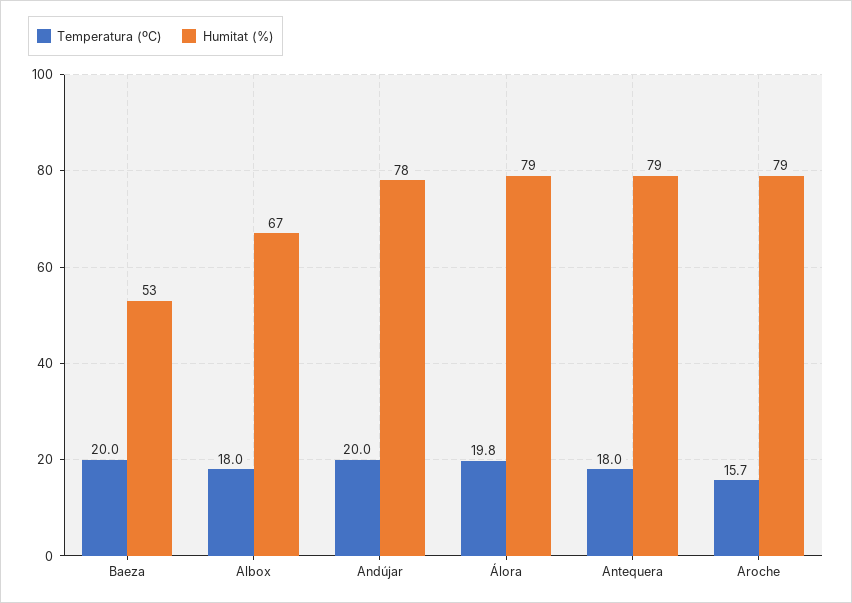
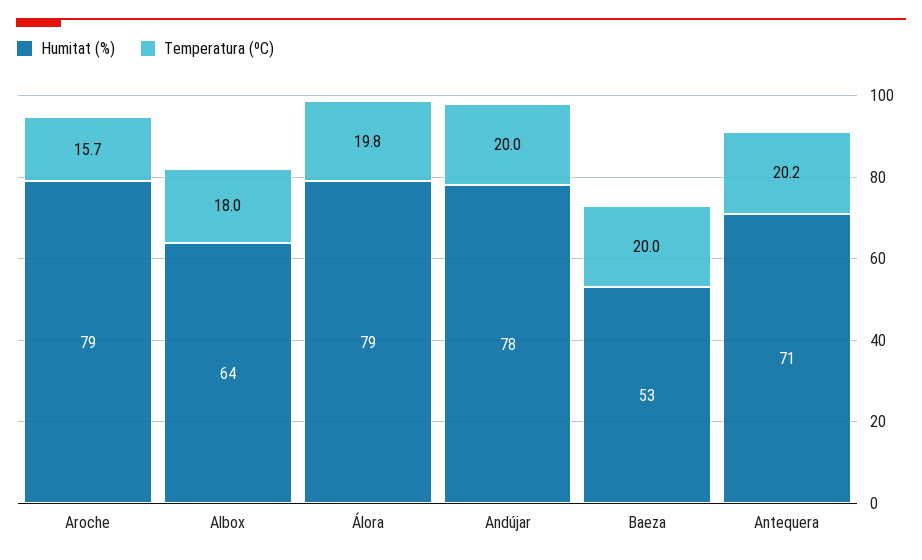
Humitat (%), Albox: 67 -> 64
Temperatura (ºC), Antequera: 18 -> 20.2
Humitat (%), Antequera: 79 -> 71

